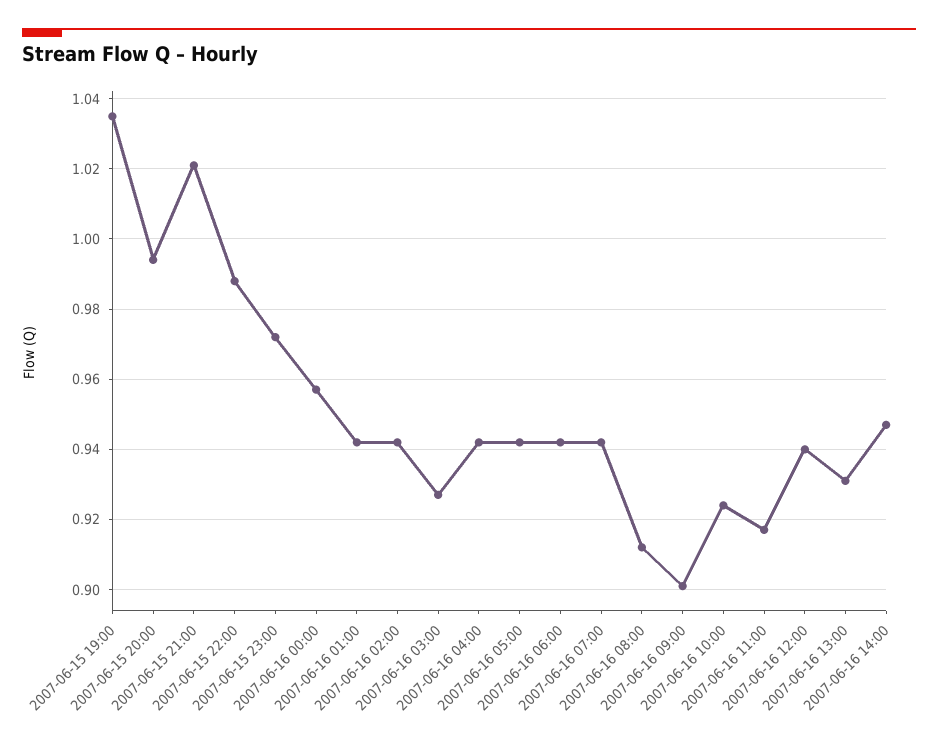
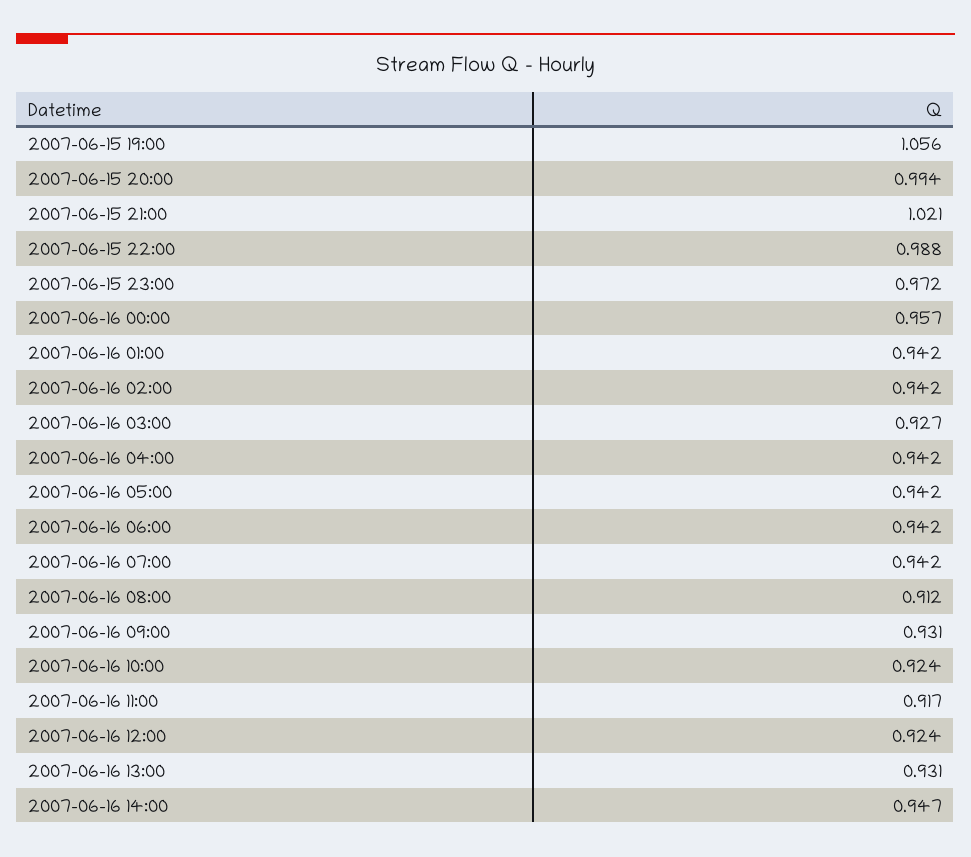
2007-06-15 19:00: 1.035 -> 1.056
2007-06-16 09:00: 0.9 -> 0.931
2007-06-16 12:00: 0.94 -> 0.924

